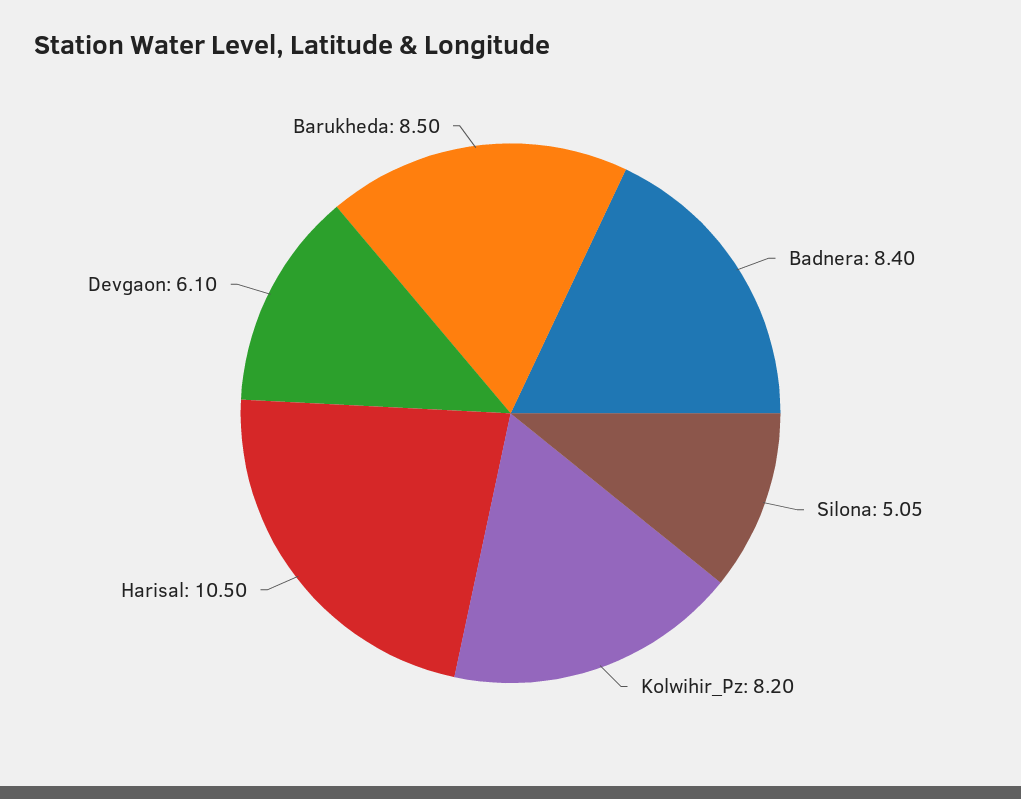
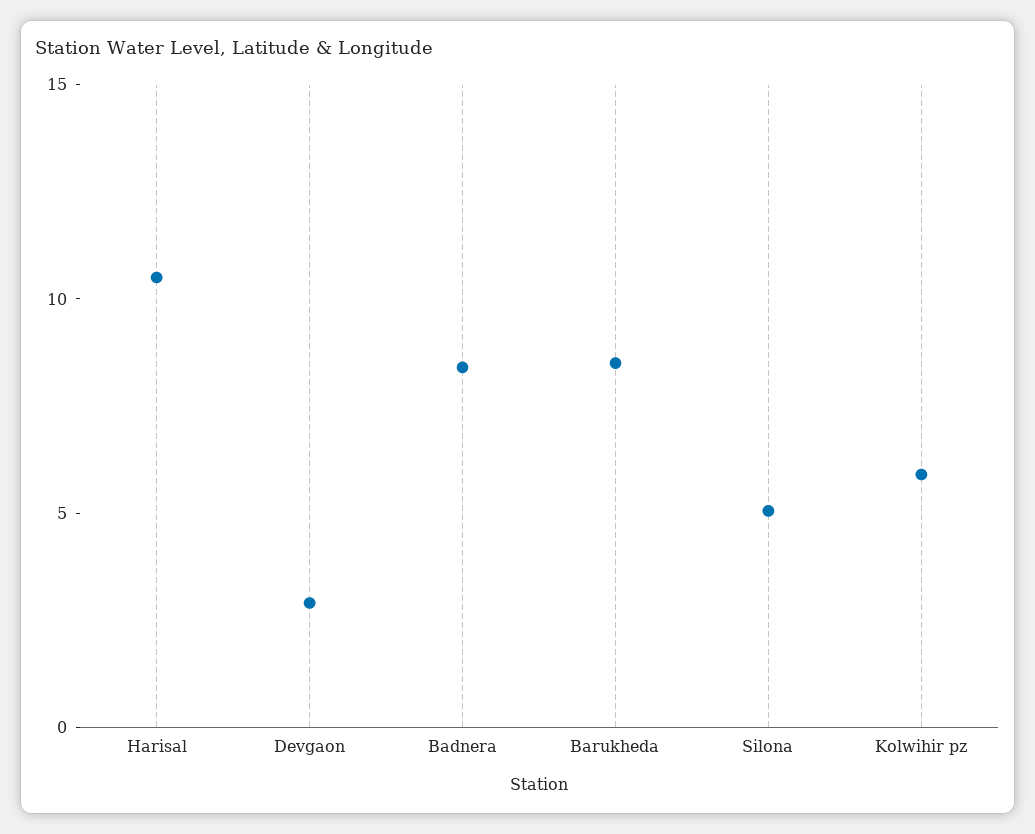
Kolwihir_Pz: 8.2 -> 6
Devgaon: 6.1 -> 3

